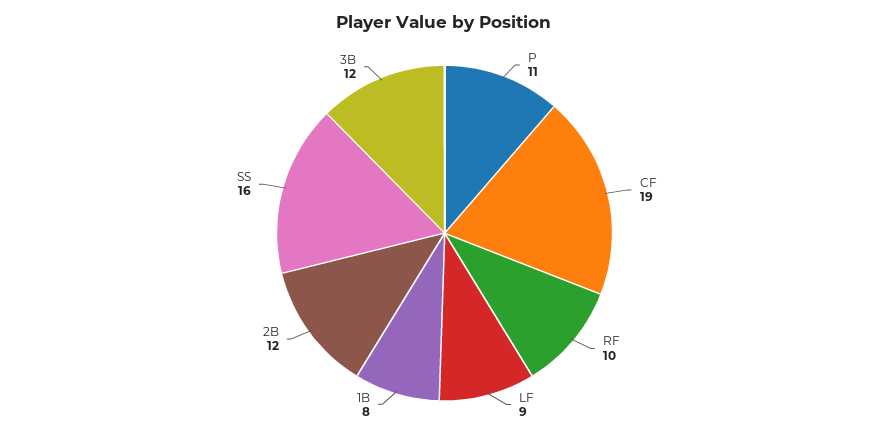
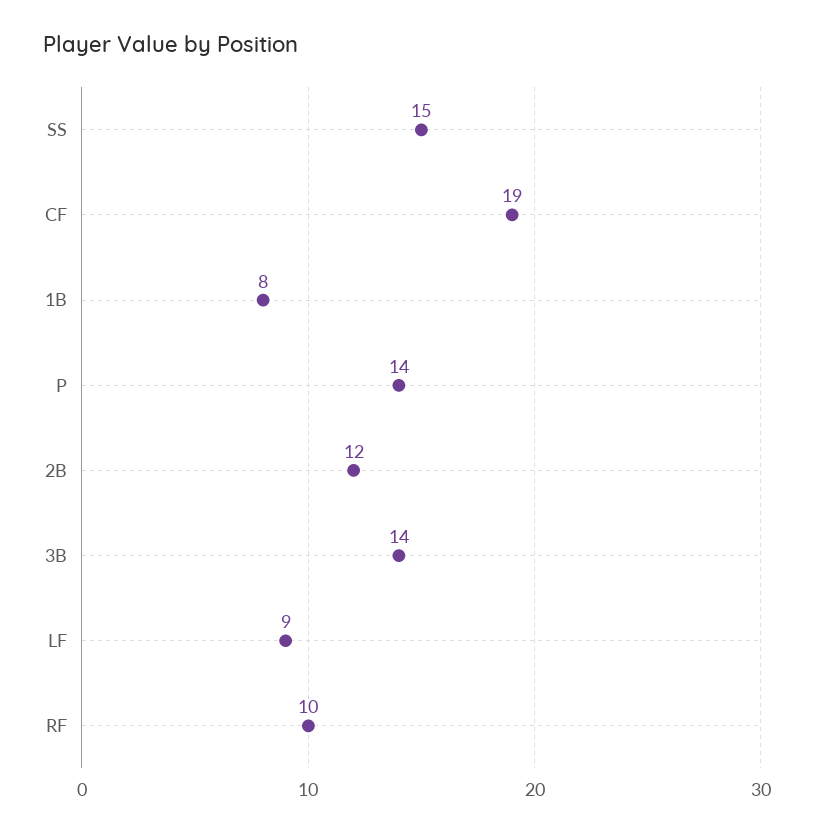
P: 11 -> 14
SS: 16 -> 15
3B: 12 -> 14

